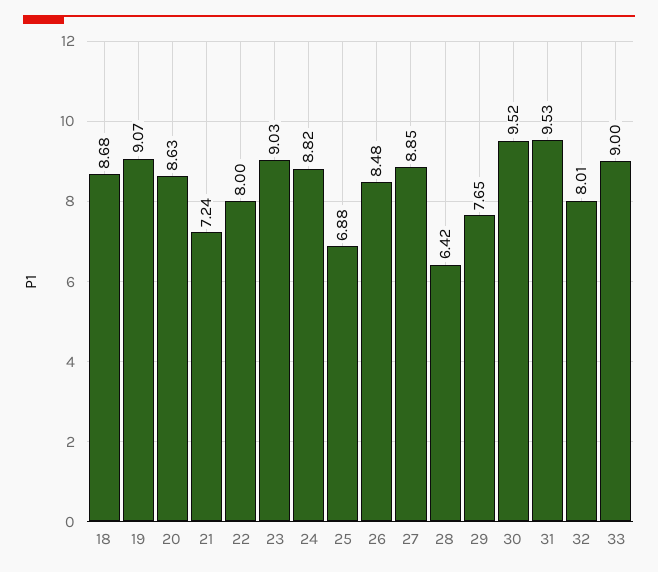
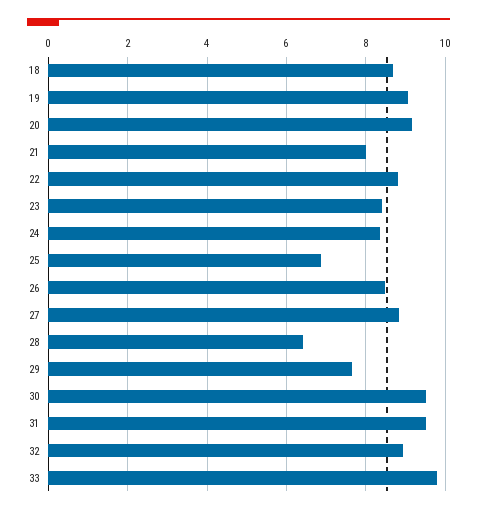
20: 8.63 -> 9.2
21: 7.24 -> 8
22: 8 -> 8.8
23: 9.03 -> 8.4
24: 8.82 -> 8.4
32: 8.01 -> 9
33: 9 -> 9.8

